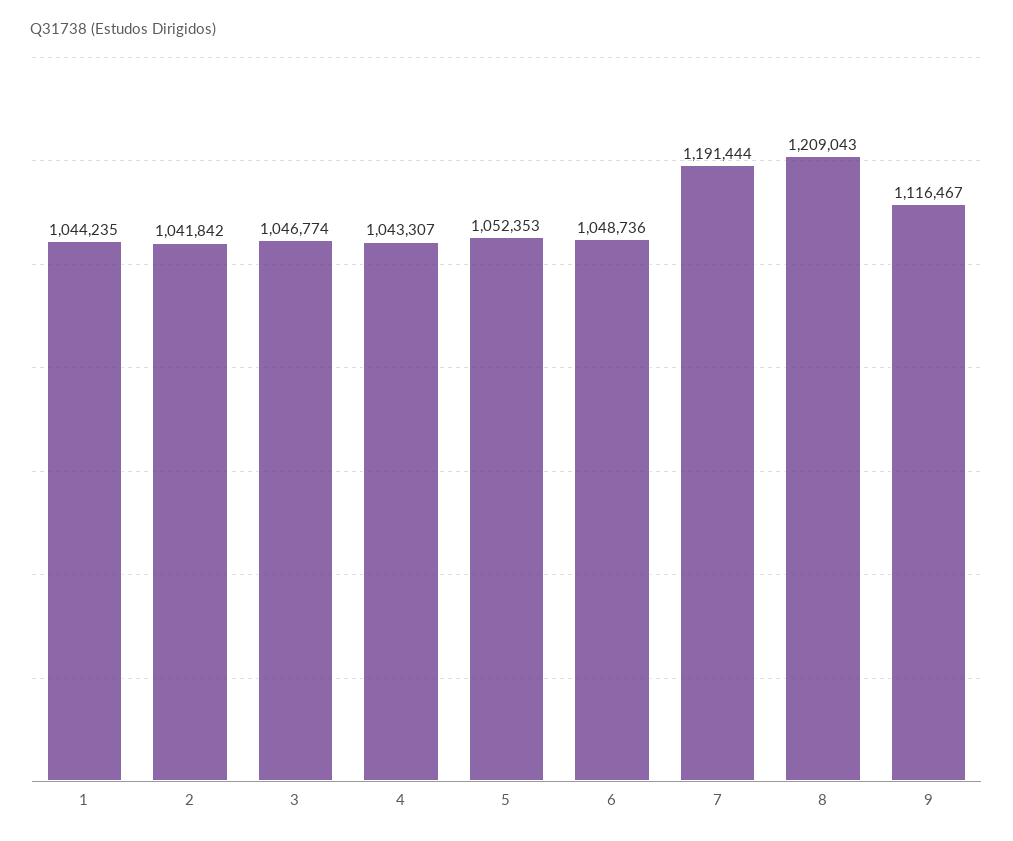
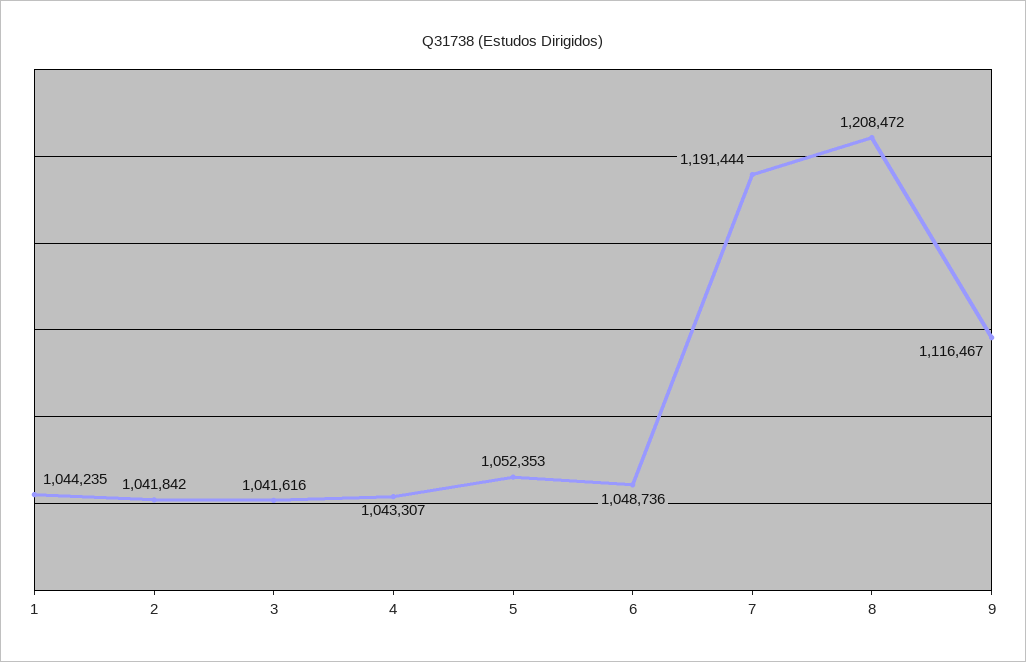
3: 1046774 -> 1041616
8: 1209043 -> 1208472

